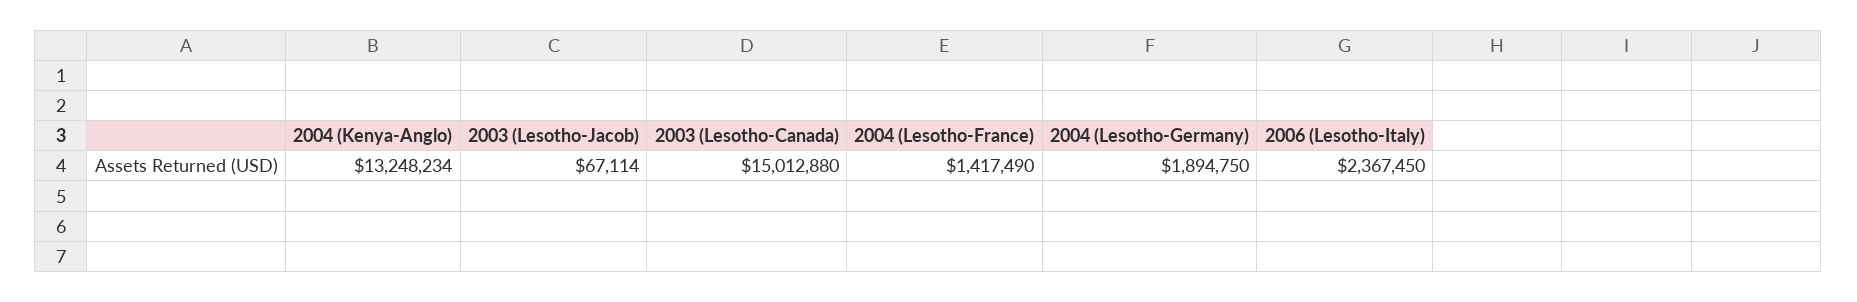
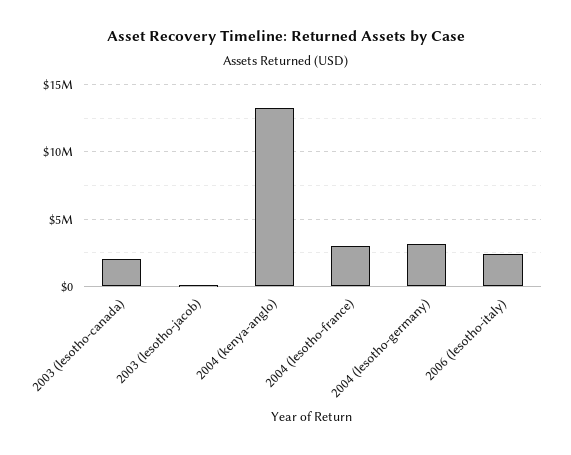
2003 (Lesotho-Canada): 15012880 -> 2000000
2004 (Lesotho-France): 1417490 -> 3000000
2004 (Lesotho-Germany): 1894750 -> 3000000

